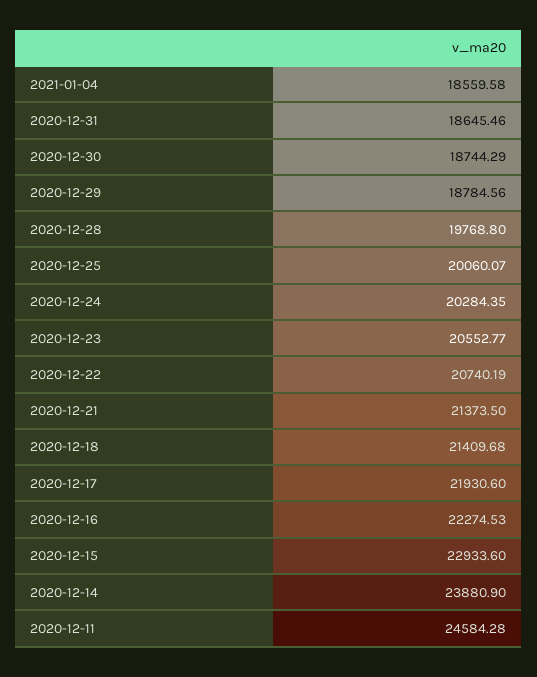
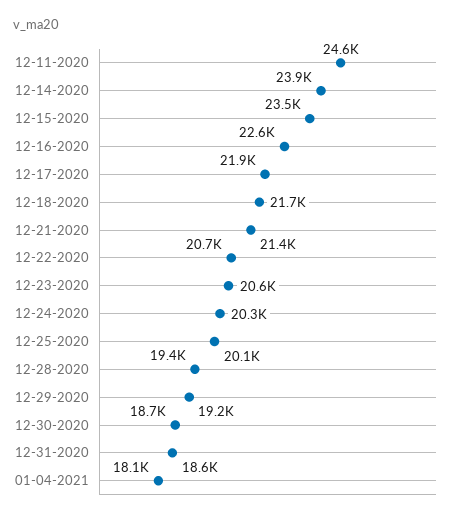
2021-01-04: 18559.58 -> 18100
2020-12-29: 18784.56 -> 19200
2020-12-28: 19768.8 -> 19400
2020-12-18: 21409.68 -> 21700
2020-12-16: 22274.53 -> 22600
2020-12-15: 22933.6 -> 23500

